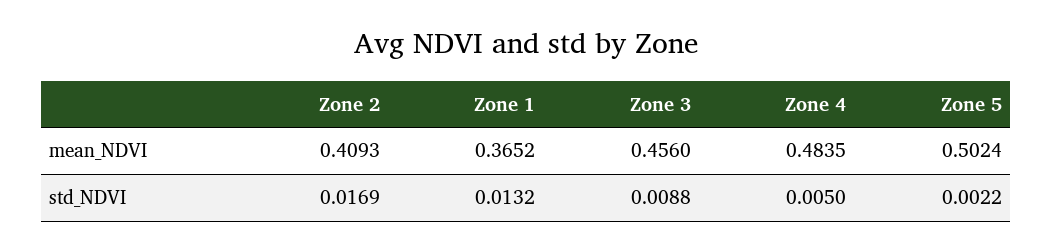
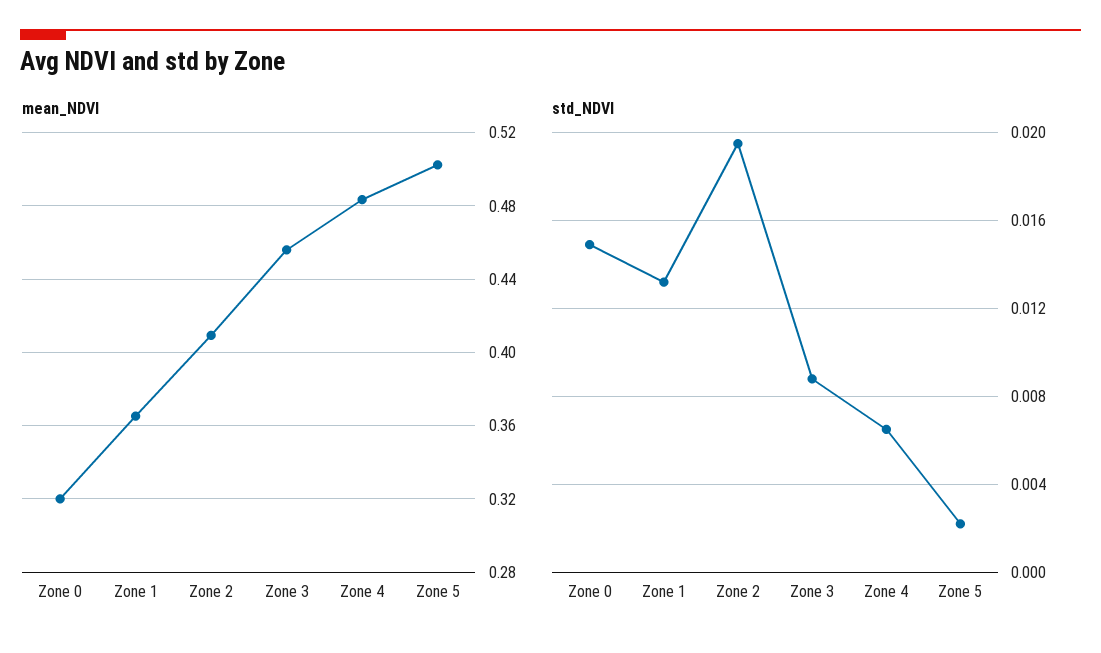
std_NDVI, Zone 2: 0.0169 -> 0.0195
std_NDVI, Zone 4: 0.005 -> 0.0065
mean_NDVI, Zone 0: none -> 0.32
std_NDVI, Zone 0: none -> 0.015

